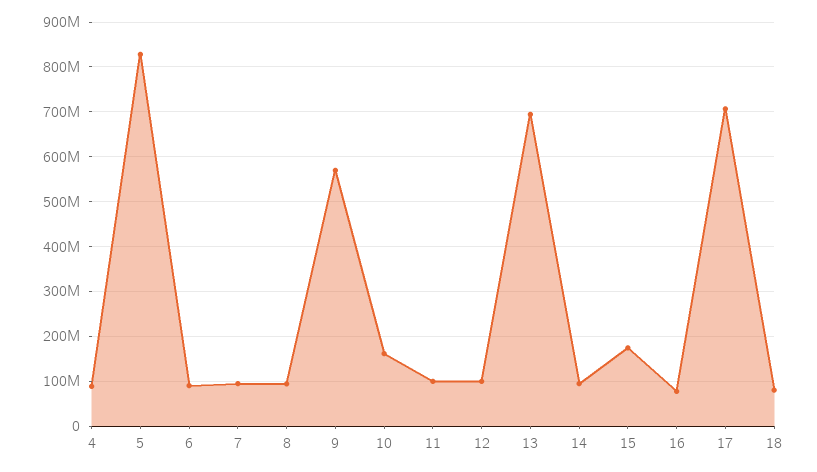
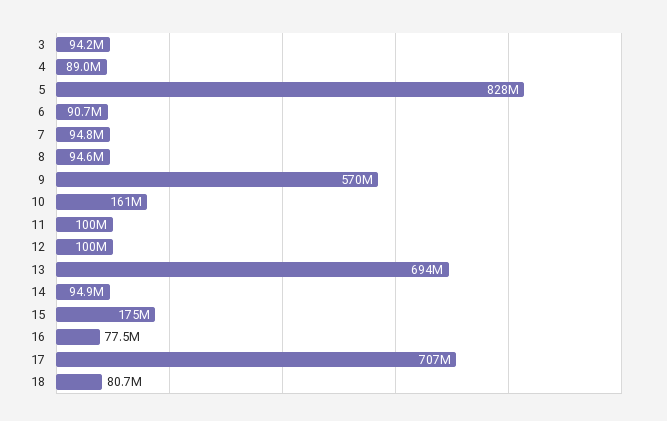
3: none -> 94200000

